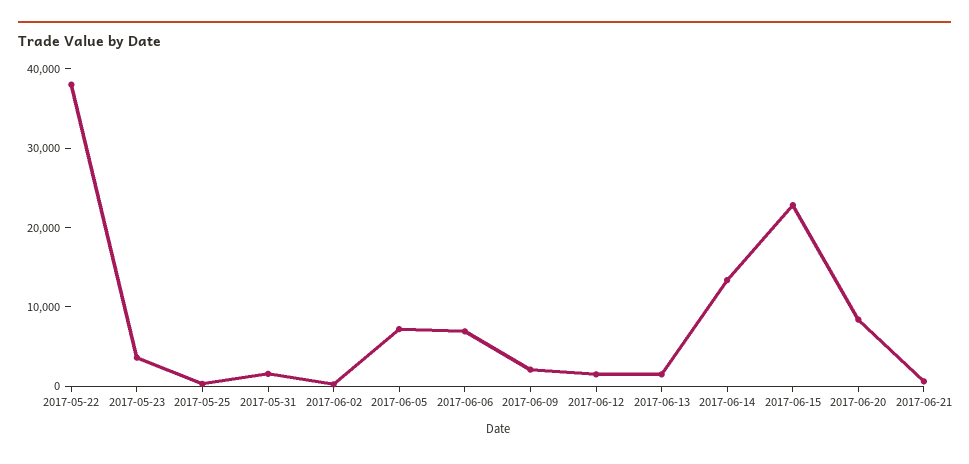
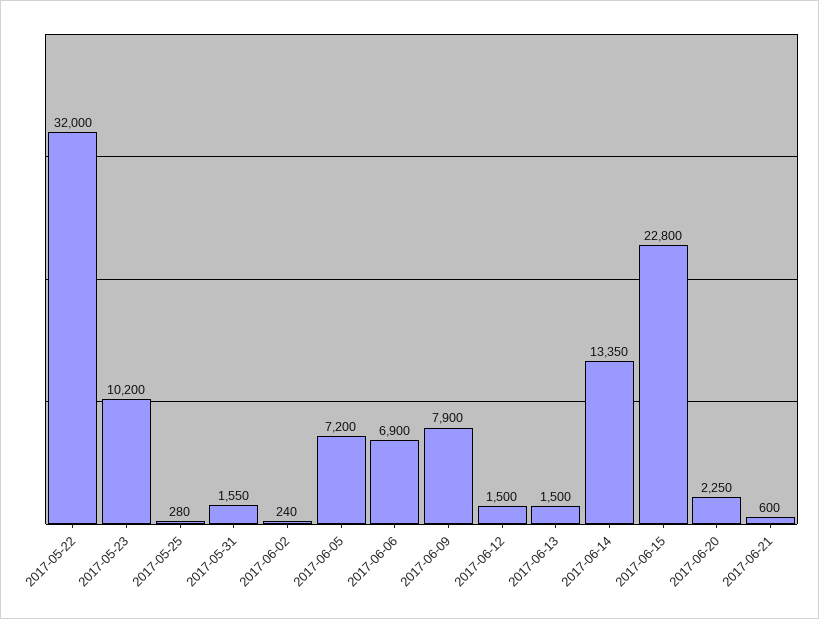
2017-05-22: 38000 -> 32000
2017-05-23: 4000 -> 10200
2017-06-09: 2000 -> 7900
2017-06-20: 8000 -> 2250

